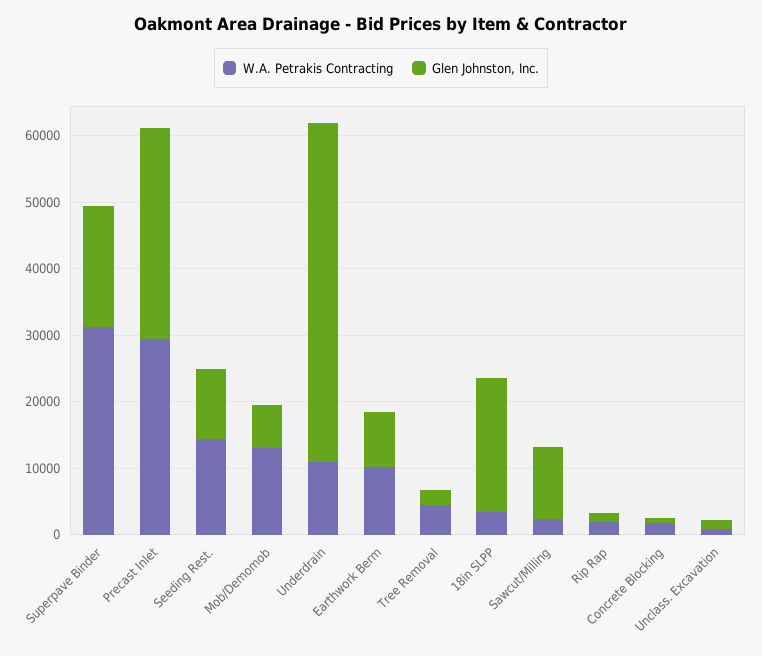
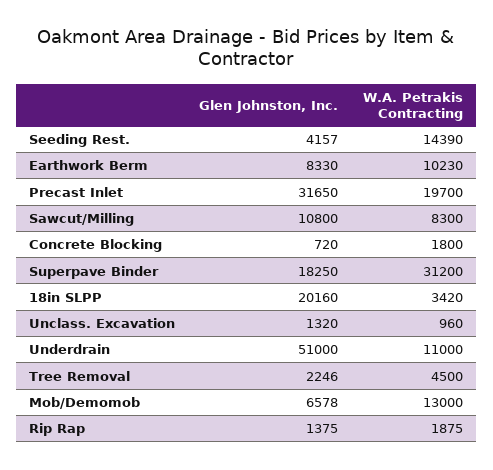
W.A. Petrakis Contracting, Precast Inlet: 30000 -> 19700
Glen Johnston, Inc., Seeding Rest.: 10000 -> 4157
W.A. Petrakis Contracting, Sawcut/Milling: 2000 -> 8300

